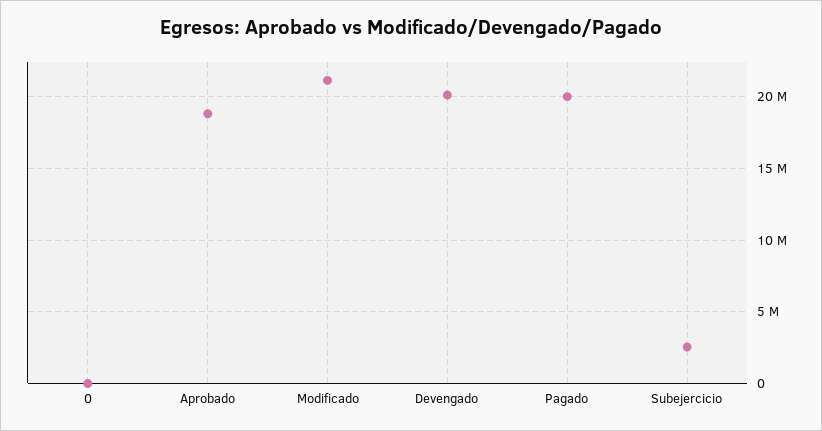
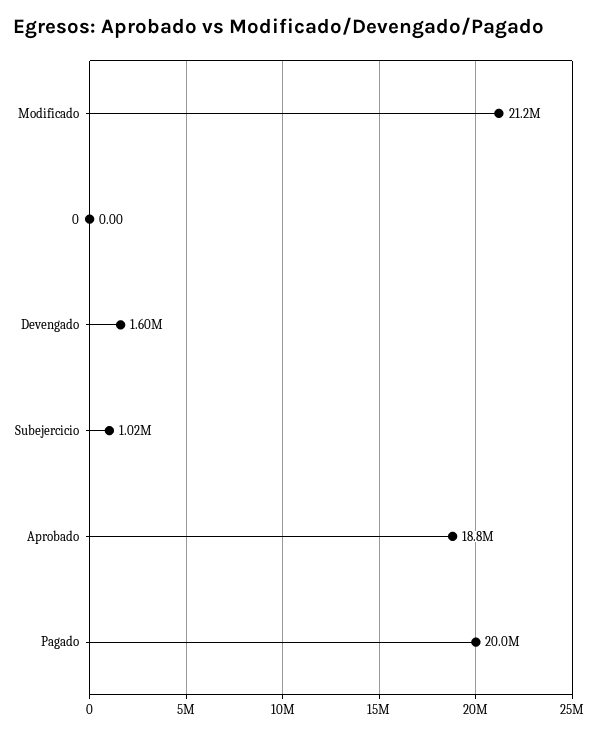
Devengado: 20000000 -> 1600000
Subejercicio: 2500000 -> 1020000

